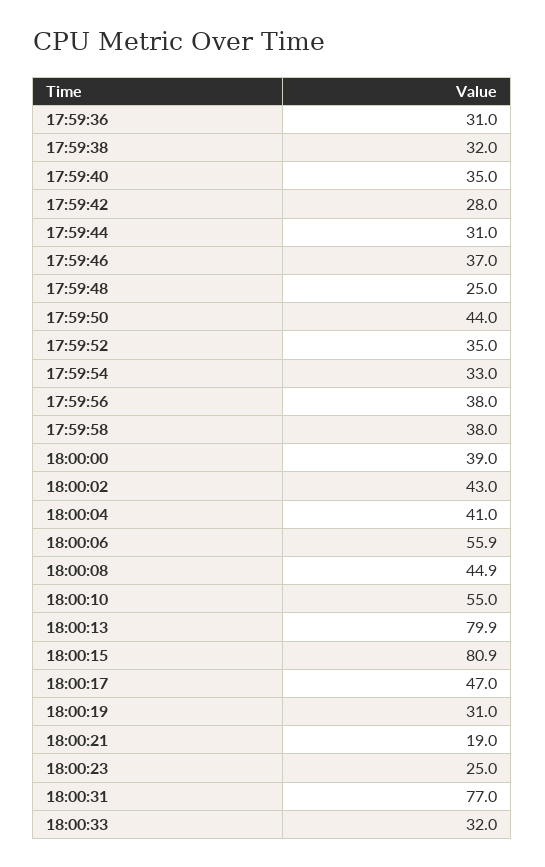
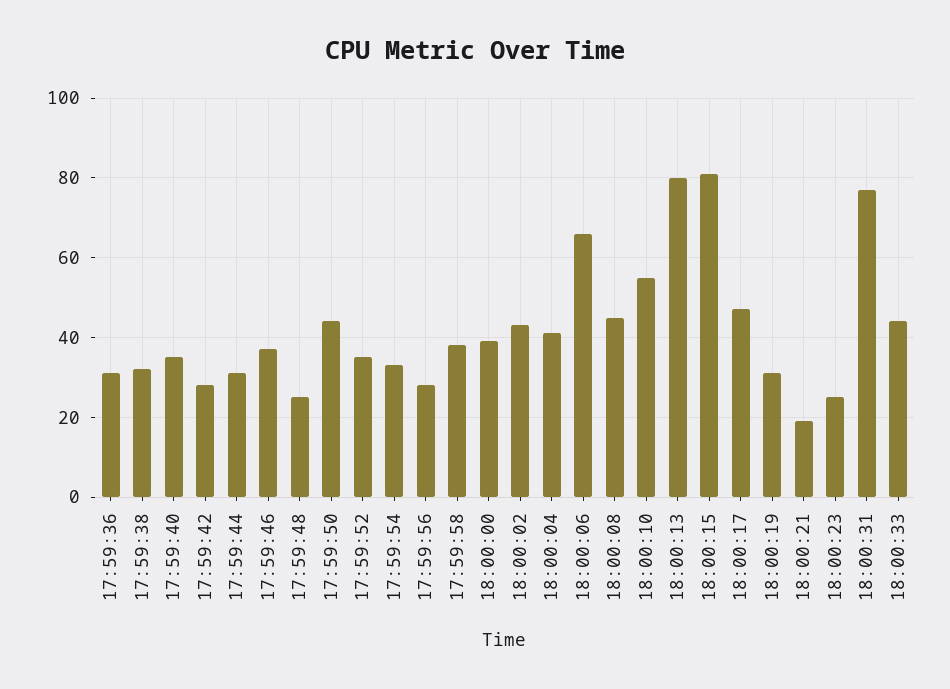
17:59:56: 38 -> 28
18:00:06: 55.9 -> 66
18:00:33: 32 -> 44

